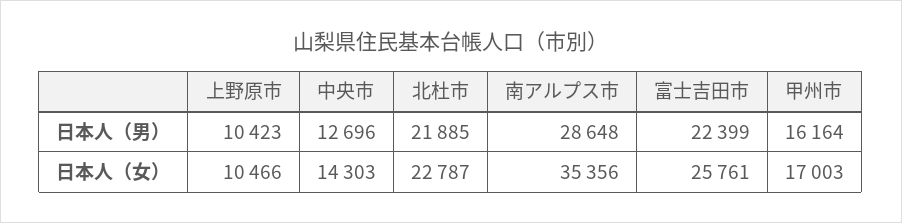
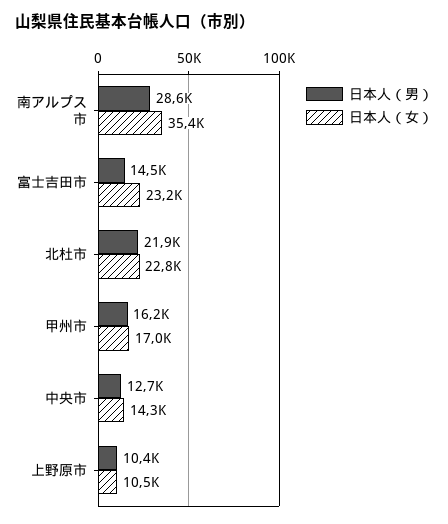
日本人（男）, 富士吉田市: 22399 -> 14500
日本人（女）, 富士吉田市: 25761 -> 23200

